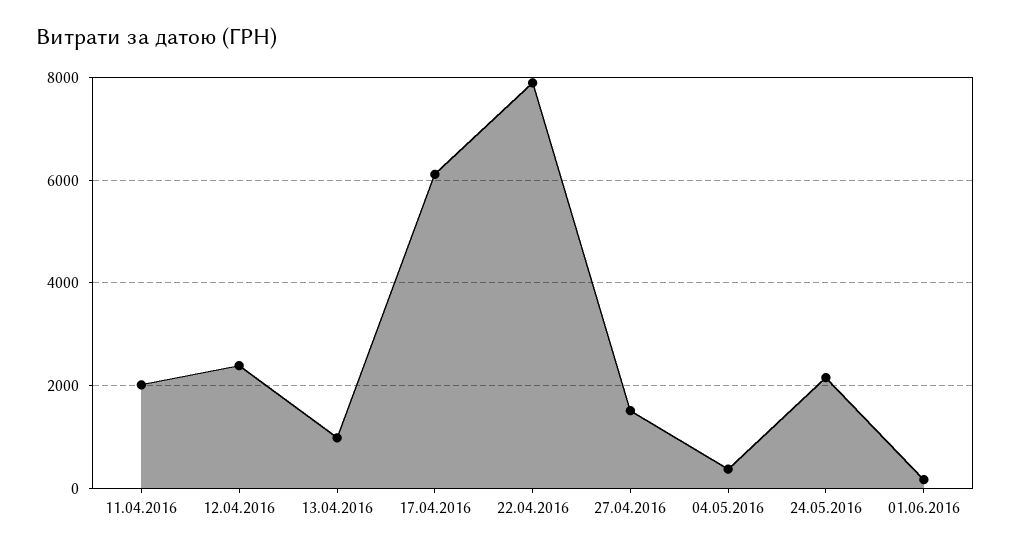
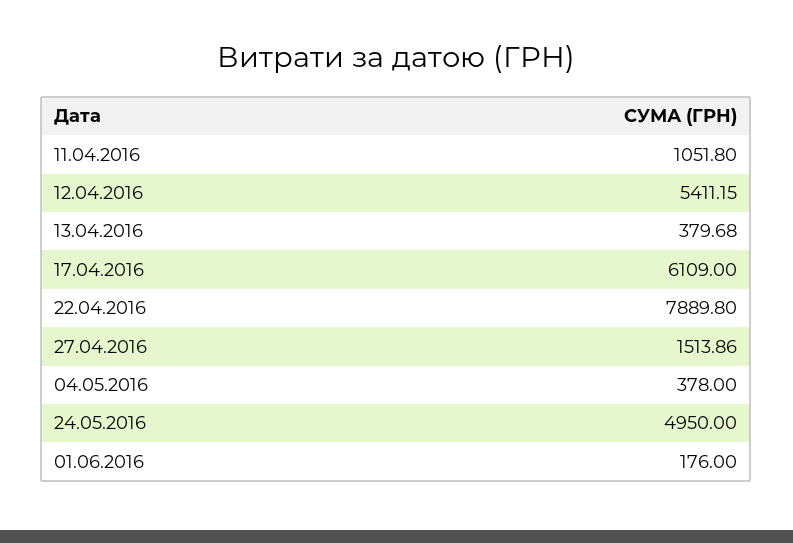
11.04.2016: 2000 -> 1051.8
12.04.2016: 2400 -> 5411.15
13.04.2016: 1000 -> 379.68
24.05.2016: 2200 -> 4950

